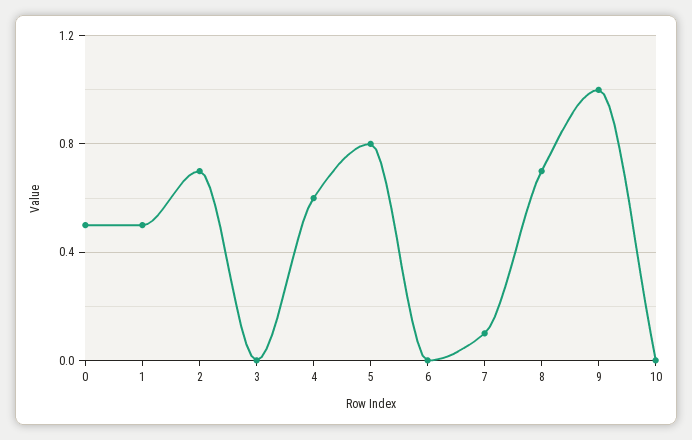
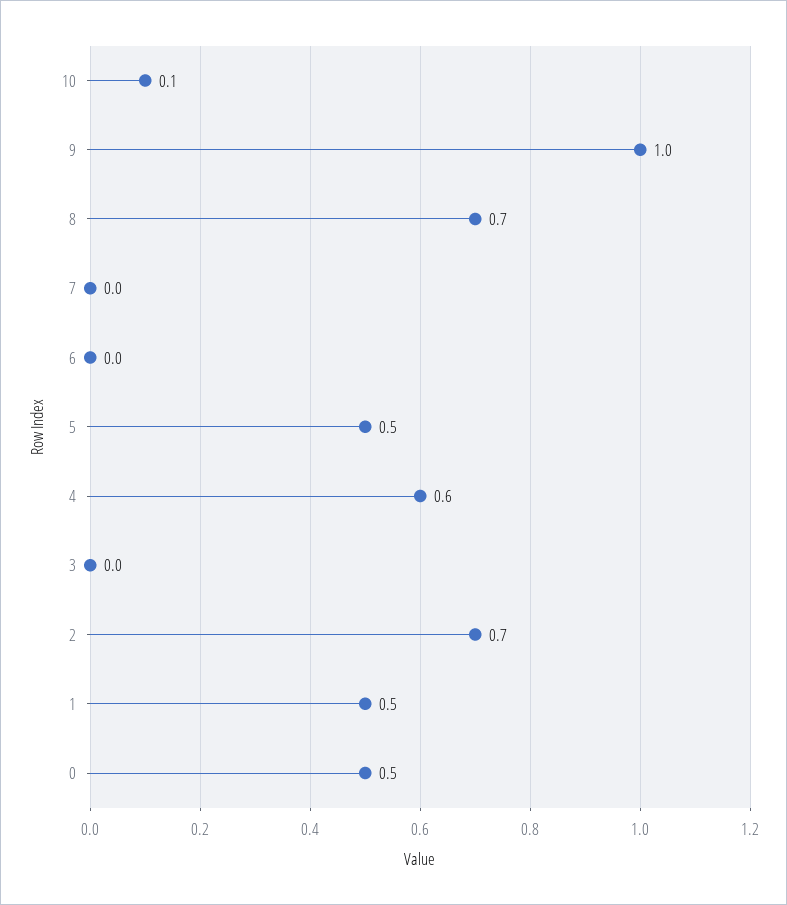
5: 0.8 -> 0.5
7: 0.1 -> 0
10: 0 -> 0.1

